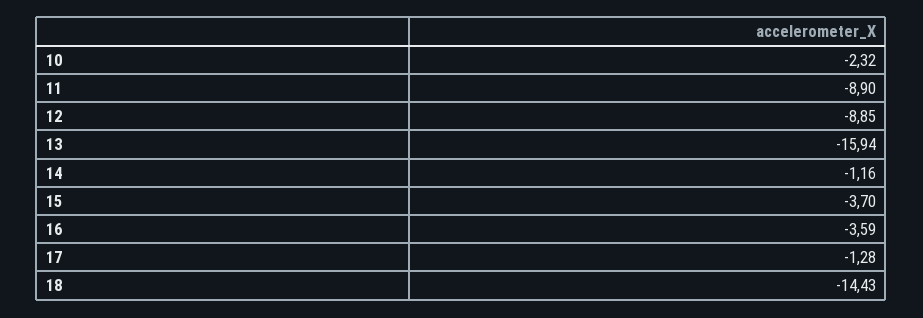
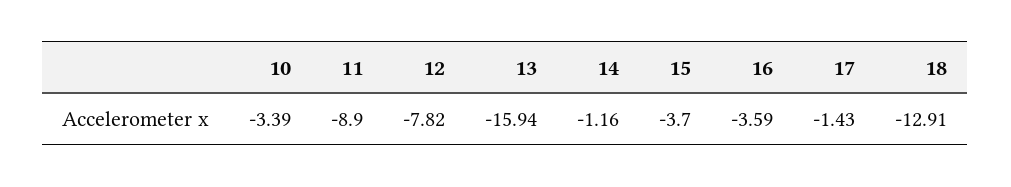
10: -2.32 -> -3.39
12: -8.85 -> -7.82
17: -1.28 -> -1.43
18: -14.43 -> -12.91

